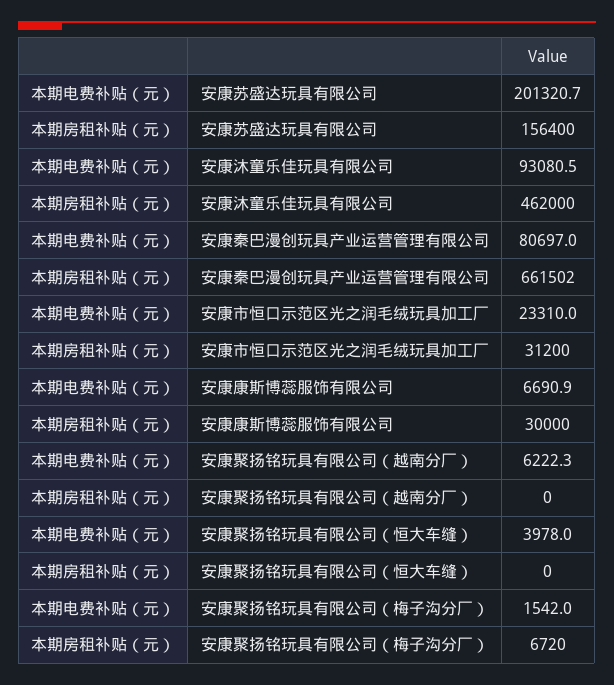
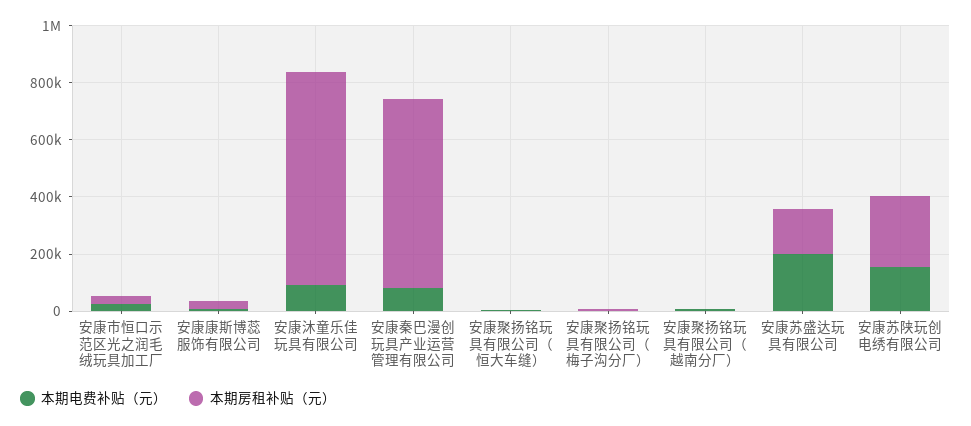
本期房租补贴（元）, 安康沐童乐佳玩具有限公司: 462000 -> 750000
本期电费补贴（元）, 安康苏陕玩创电绣有限公司: none -> 150000
本期房租补贴（元）, 安康苏陕玩创电绣有限公司: none -> 250000

